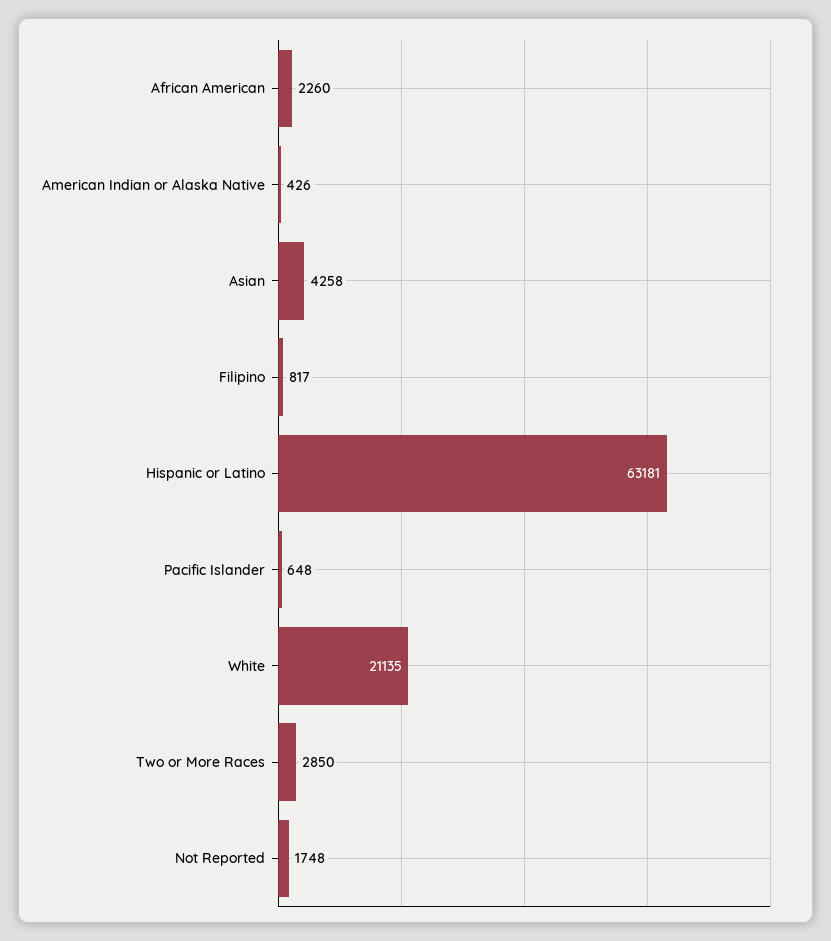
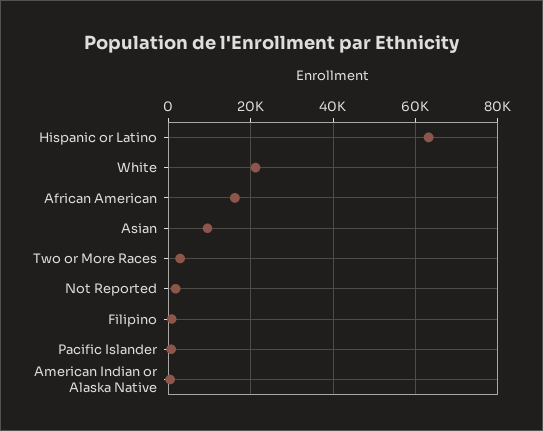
African American: 2260 -> 16000
Asian: 4258 -> 10000

